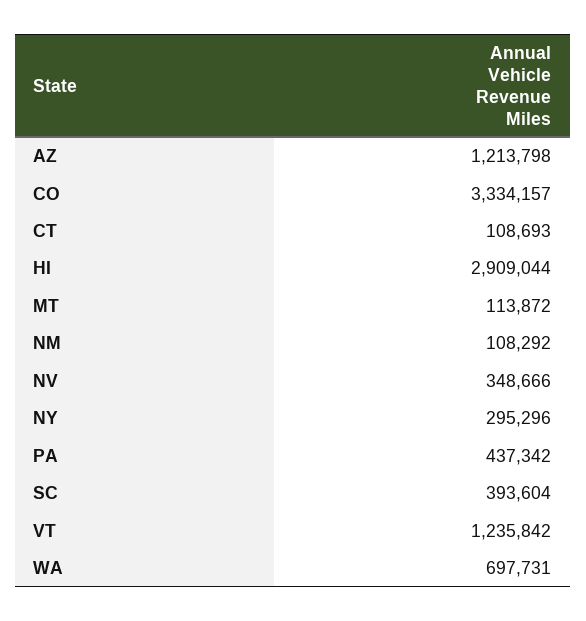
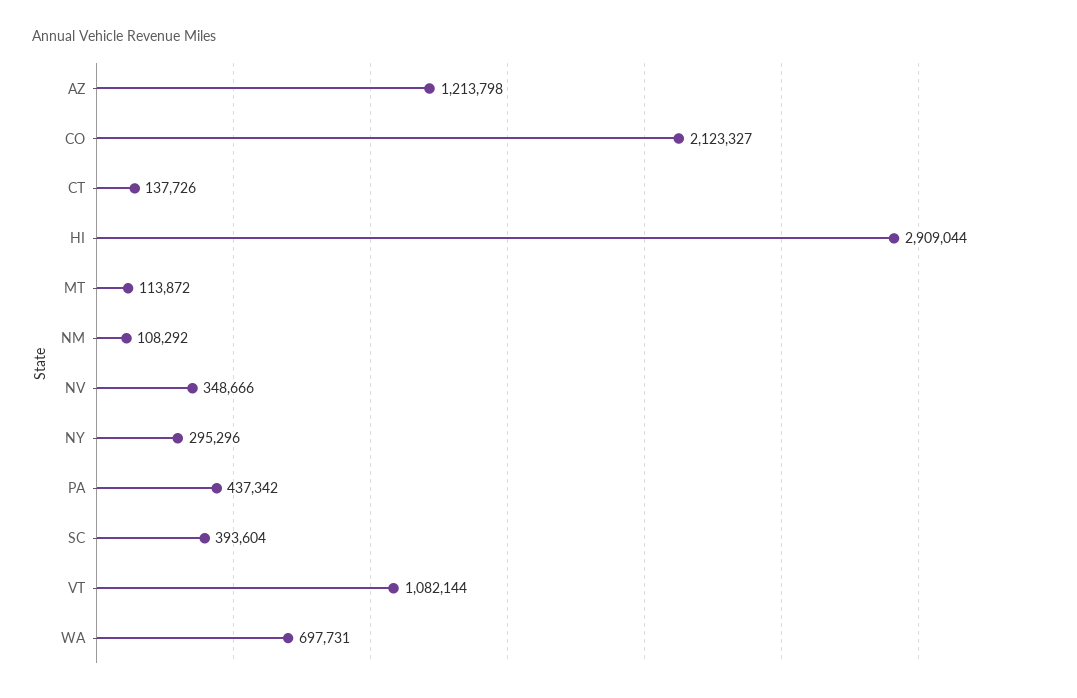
CO: 3334157 -> 2123327
CT: 108693 -> 137726
VT: 1235842 -> 1082144

